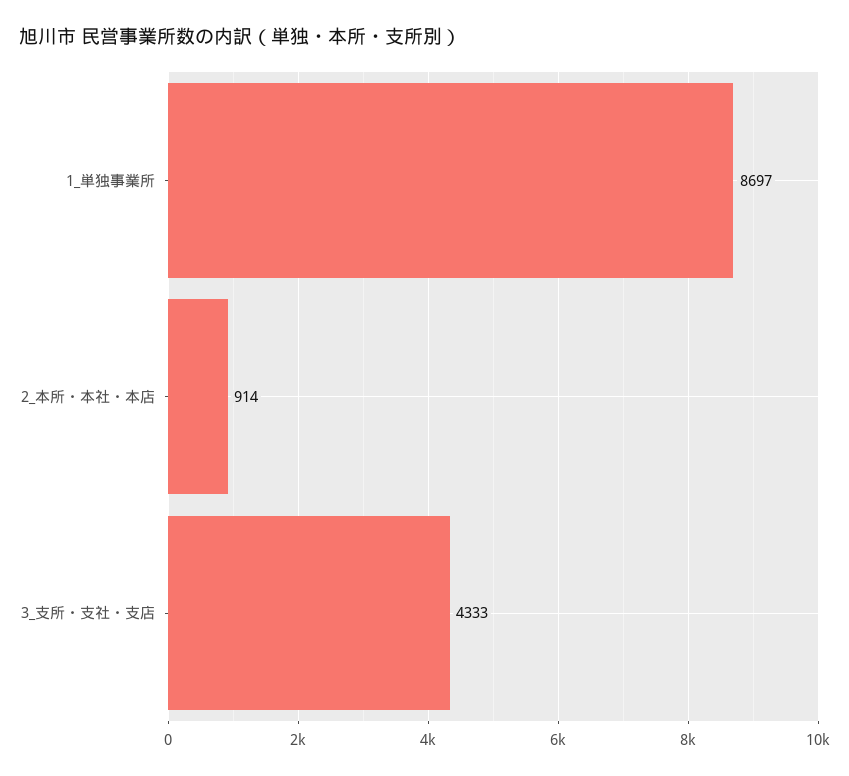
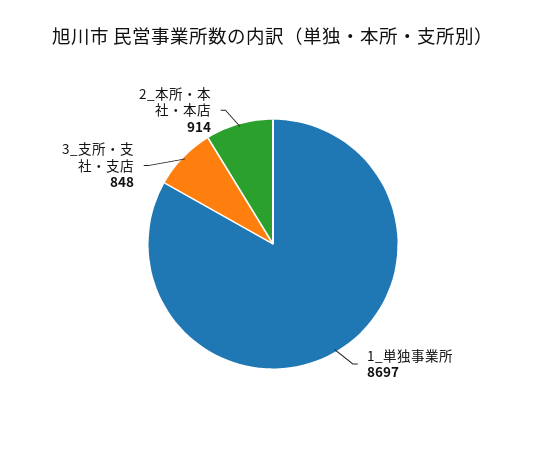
3_支所・支社・支店: 4333 -> 848

